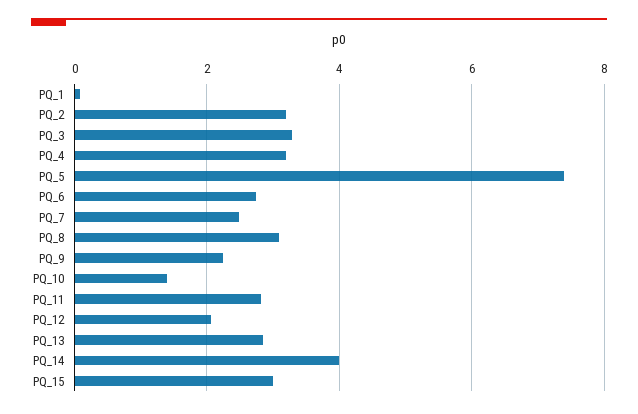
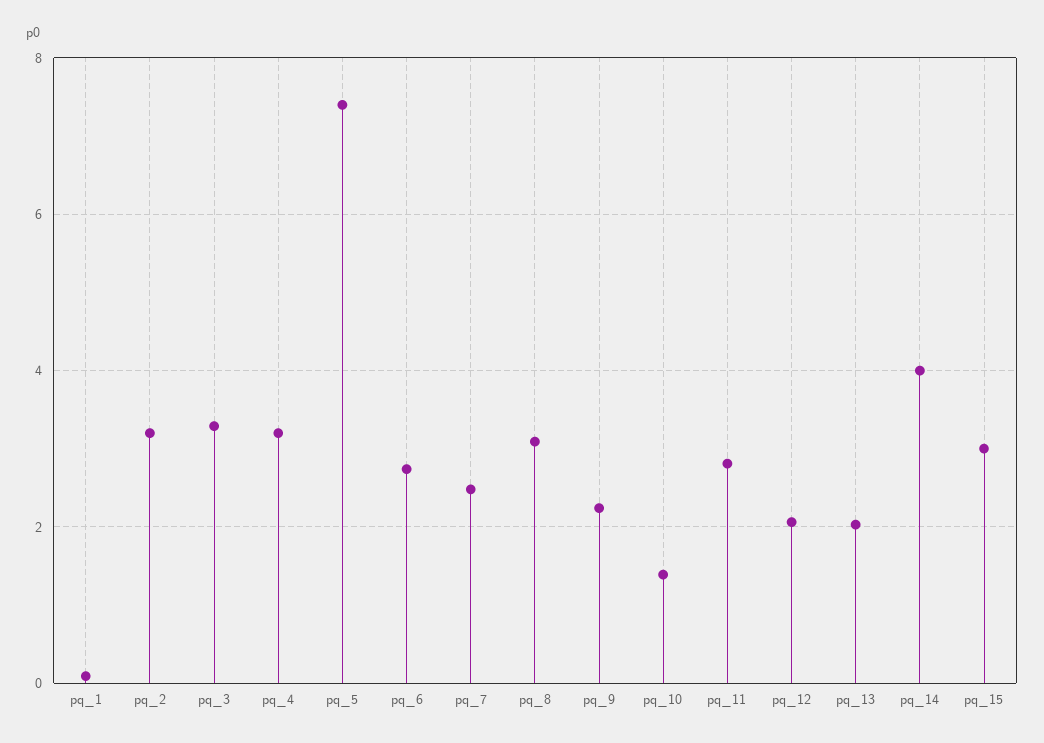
PQ_13: 2.8 -> 2

